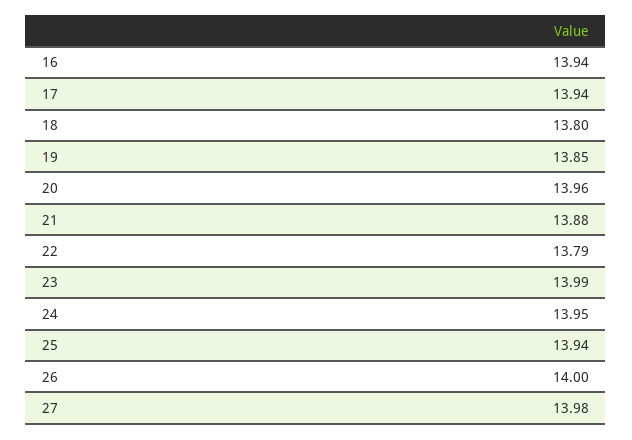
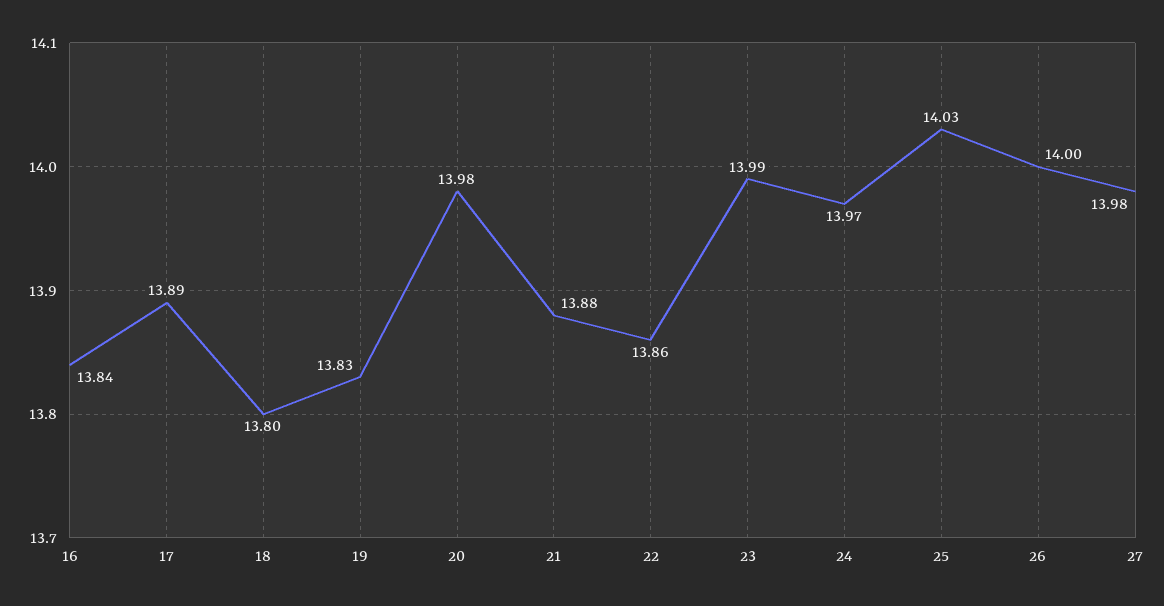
16: 13.94 -> 13.84
17: 13.94 -> 13.89
19: 13.85 -> 13.83
20: 13.96 -> 13.98
22: 13.79 -> 13.86
24: 13.95 -> 13.97
25: 13.94 -> 14.03

